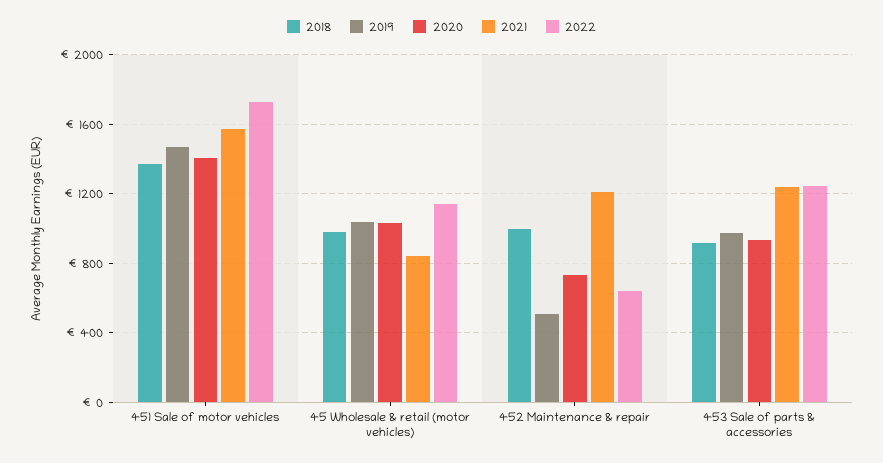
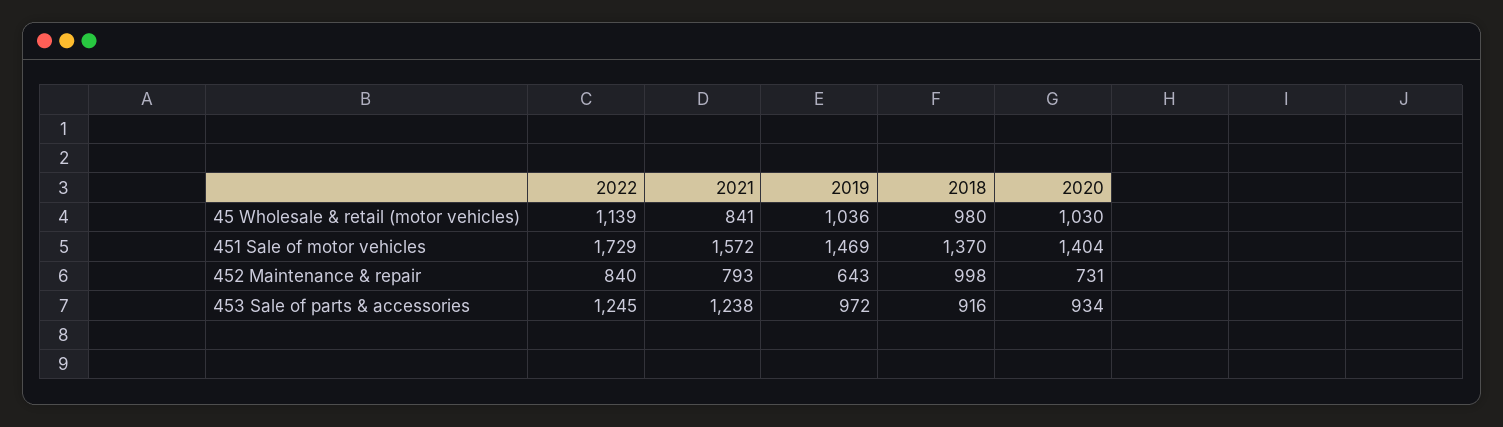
2019, 452 Maintenance & repair: 500 -> 643
2021, 452 Maintenance & repair: 1200 -> 793
2022, 452 Maintenance & repair: 650 -> 840

